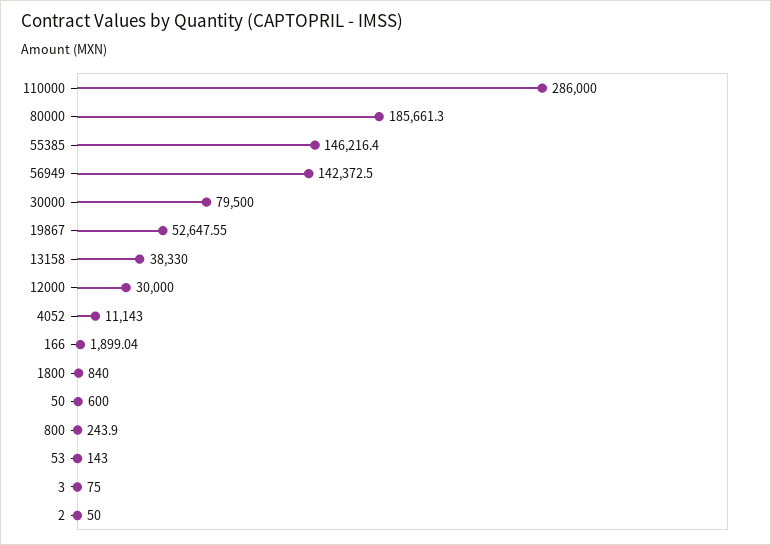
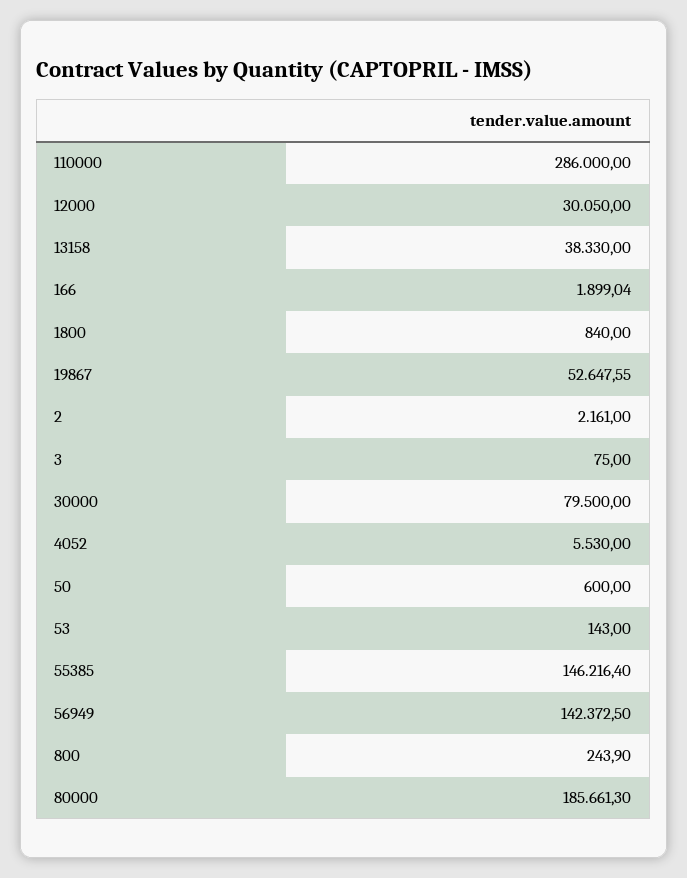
12000: 30000 -> 30050
4052: 11143 -> 5530
2: 50 -> 2161

